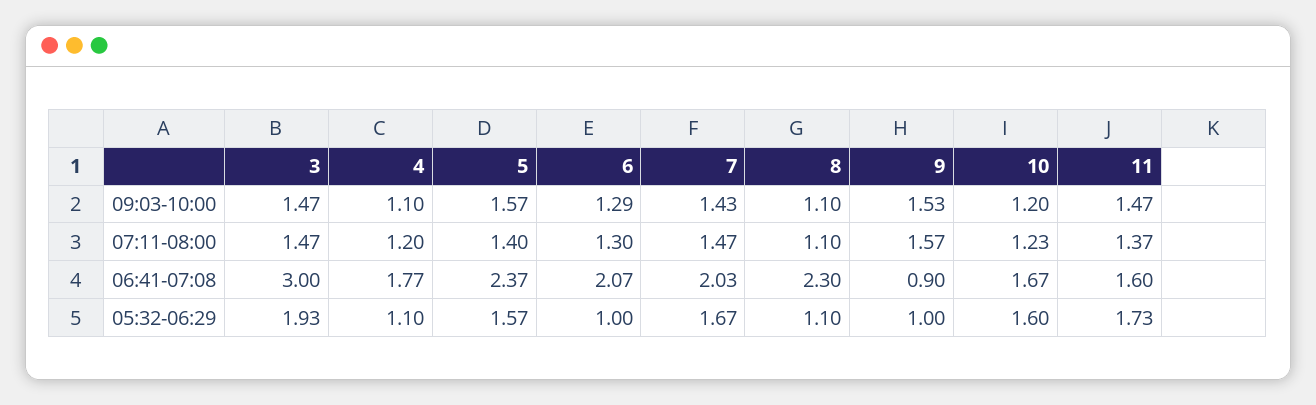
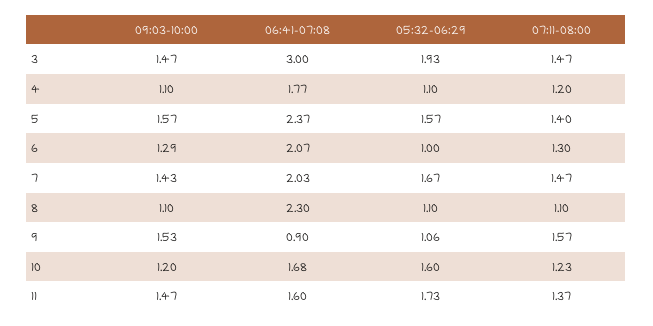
10, 06:41-07:08: 1.67 -> 1.68
9, 05:32-06:29: 1 -> 1.06

